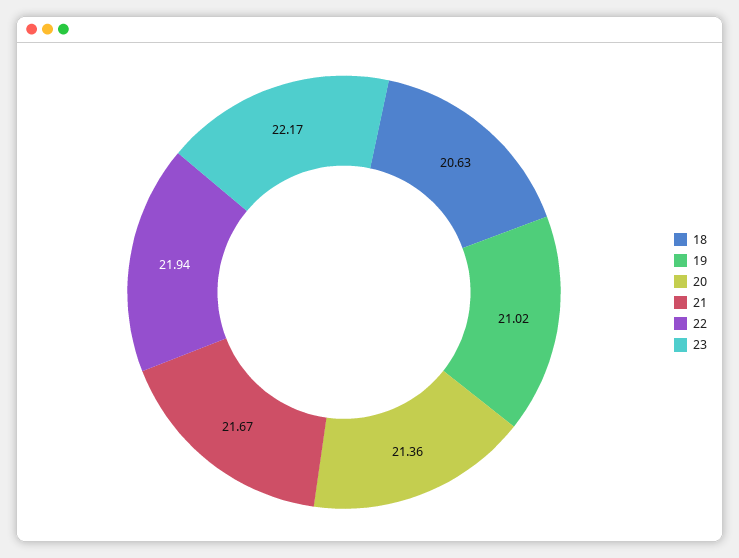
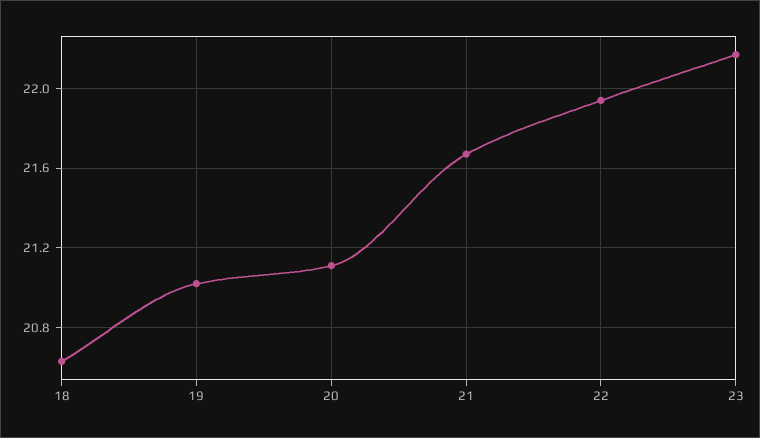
20: 21.36 -> 21.1

